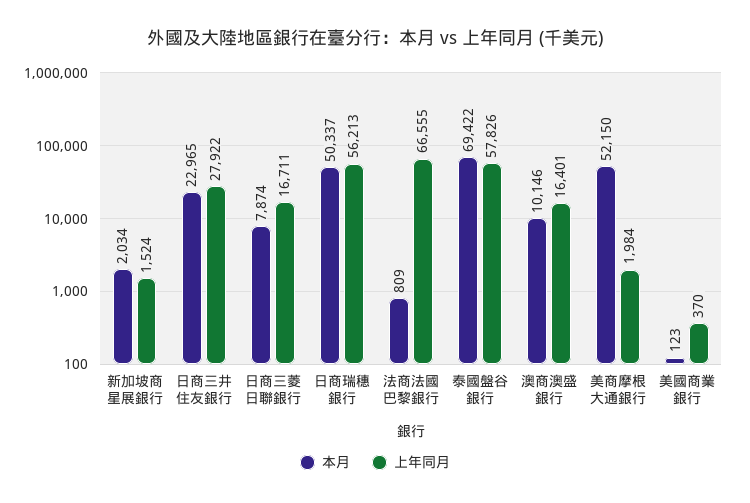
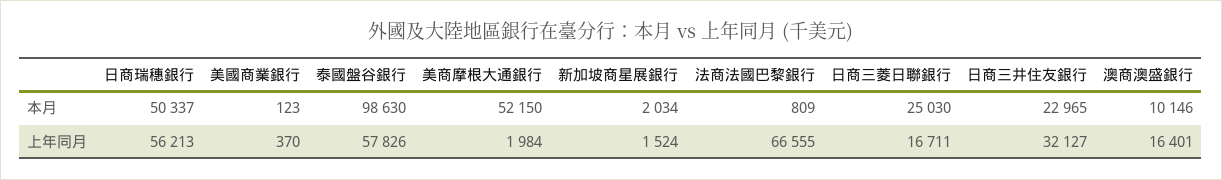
上年同月, 日商三井住友銀行: 27922 -> 32127
本月, 日商三菱日聯銀行: 7874 -> 25030
本月, 泰國盤谷銀行: 69422 -> 98630

